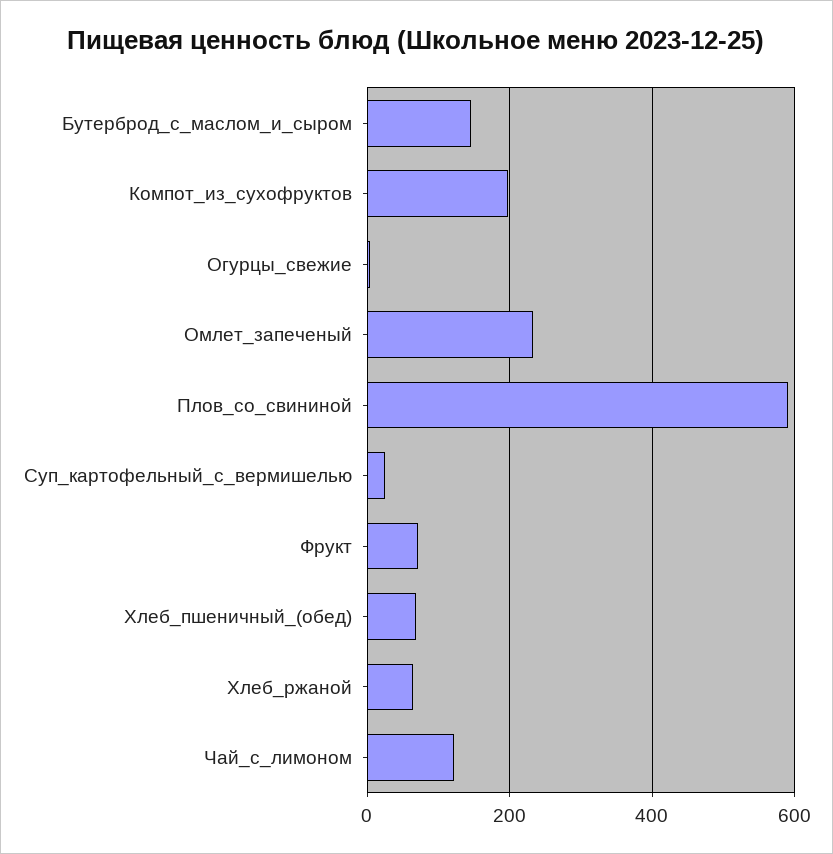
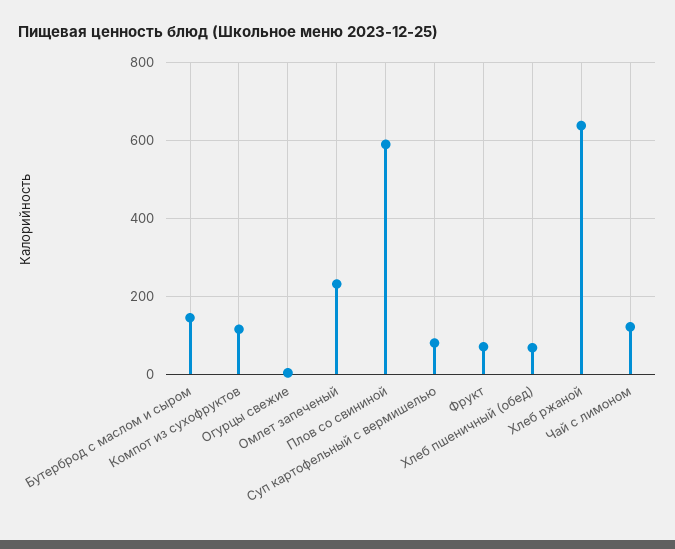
Компот_из_сухофруктов: 200 -> 120
Суп_картофельный_с_вермишелью: 20 -> 80
Хлеб_ржаной: 60 -> 640

